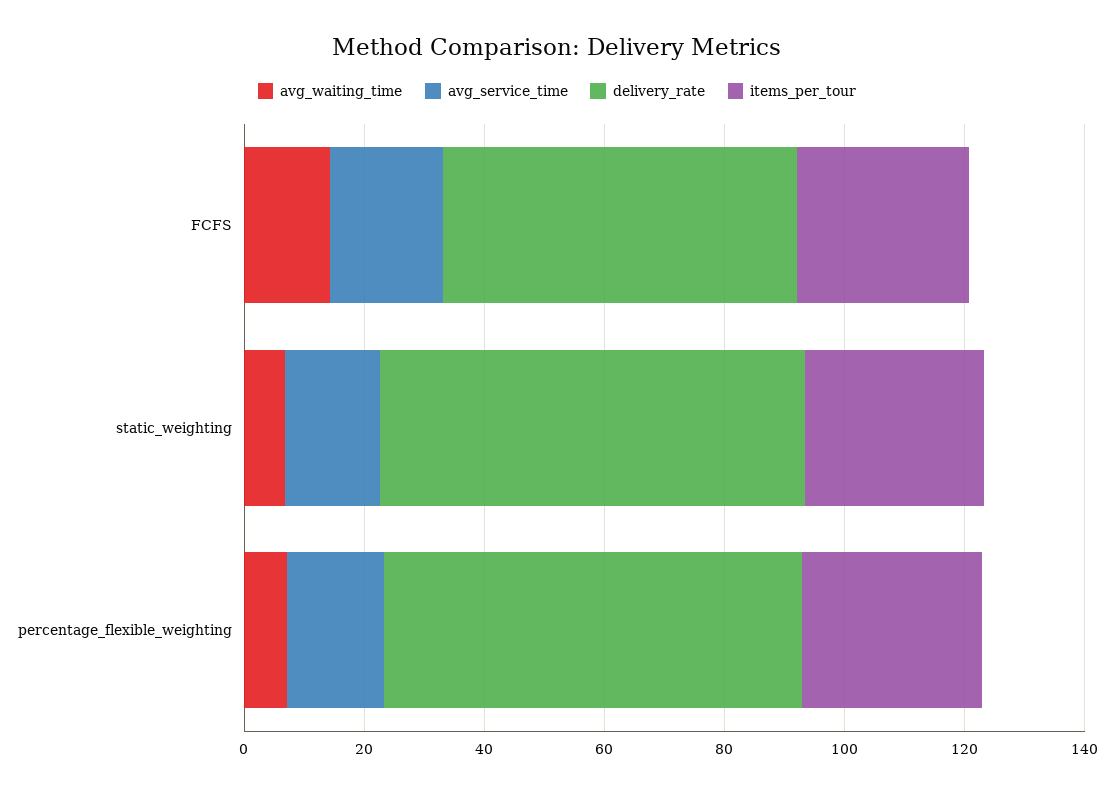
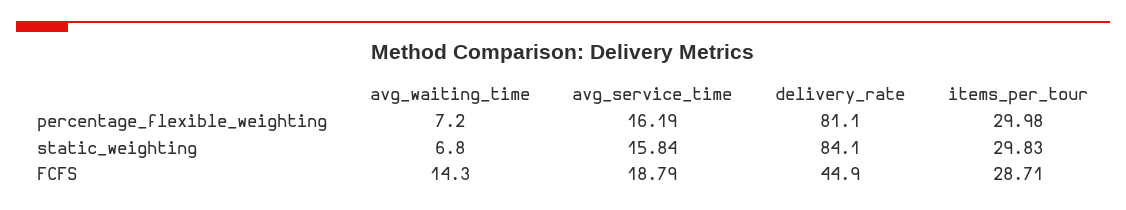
delivery_rate, FCFS: 60 -> 44.9
delivery_rate, static_weighting: 70 -> 84.1
delivery_rate, percentage_flexible_weighting: 70 -> 81.1

